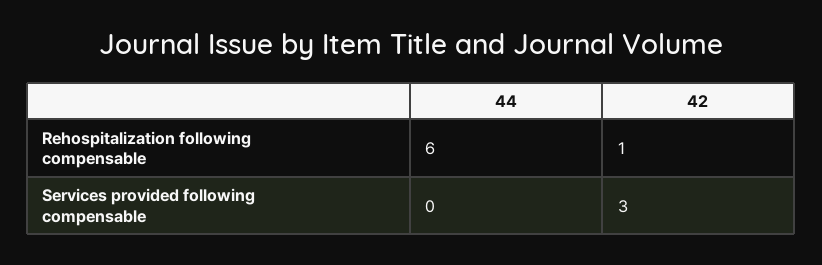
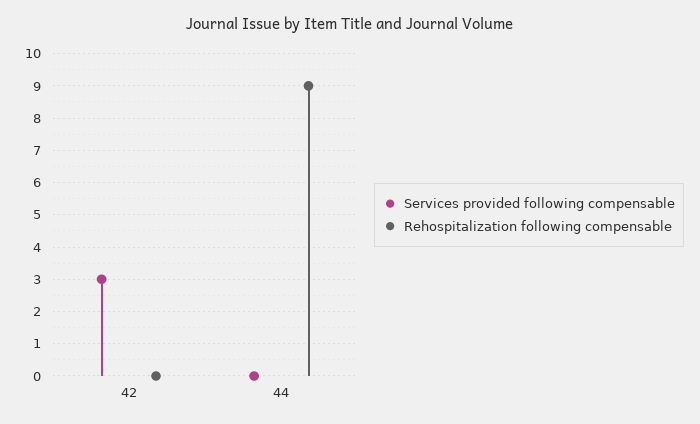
Rehospitalization following compensable, 44: 6 -> 9
Rehospitalization following compensable, 42: 1 -> 0

